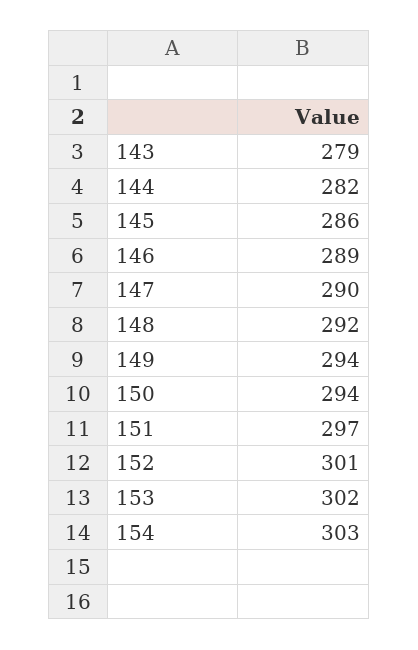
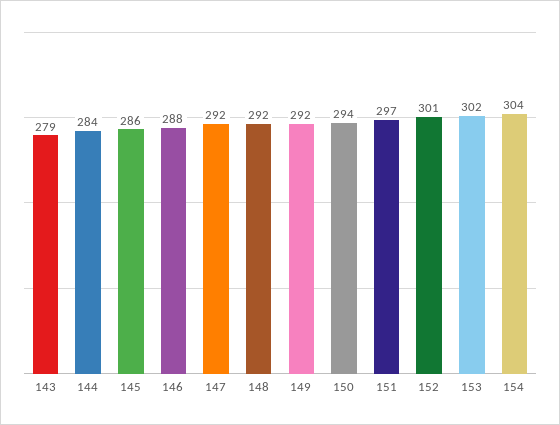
144: 282 -> 284
146: 289 -> 288
147: 290 -> 292
149: 294 -> 292
154: 303 -> 304

